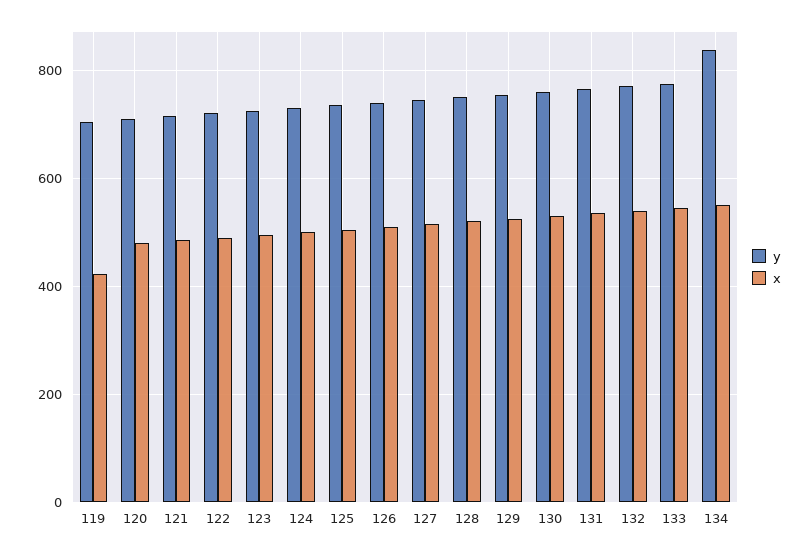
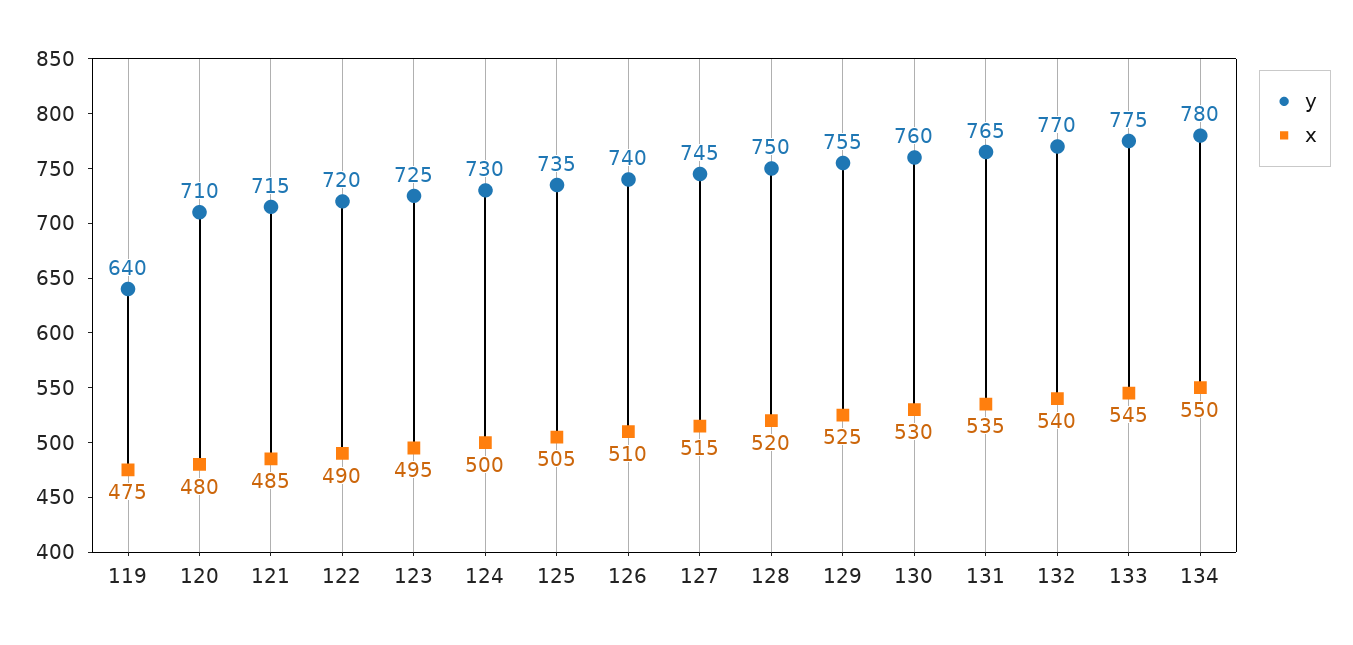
y, 119: 700 -> 640
x, 119: 420 -> 475
y, 134: 840 -> 780

